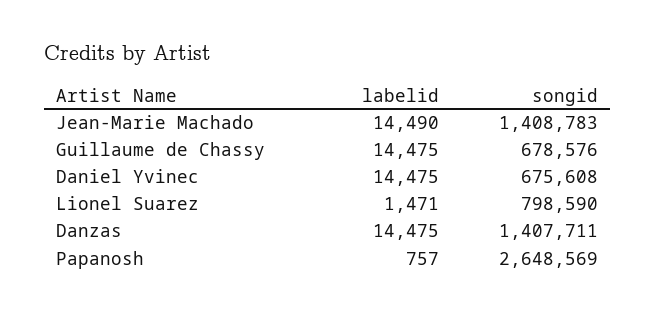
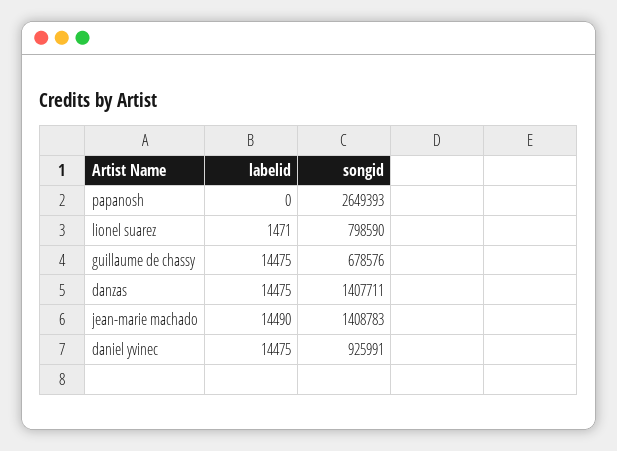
songid, Daniel Yvinec: 675608 -> 925991
labelid, Papanosh: 757 -> 0
songid, Papanosh: 2648569 -> 2649393

